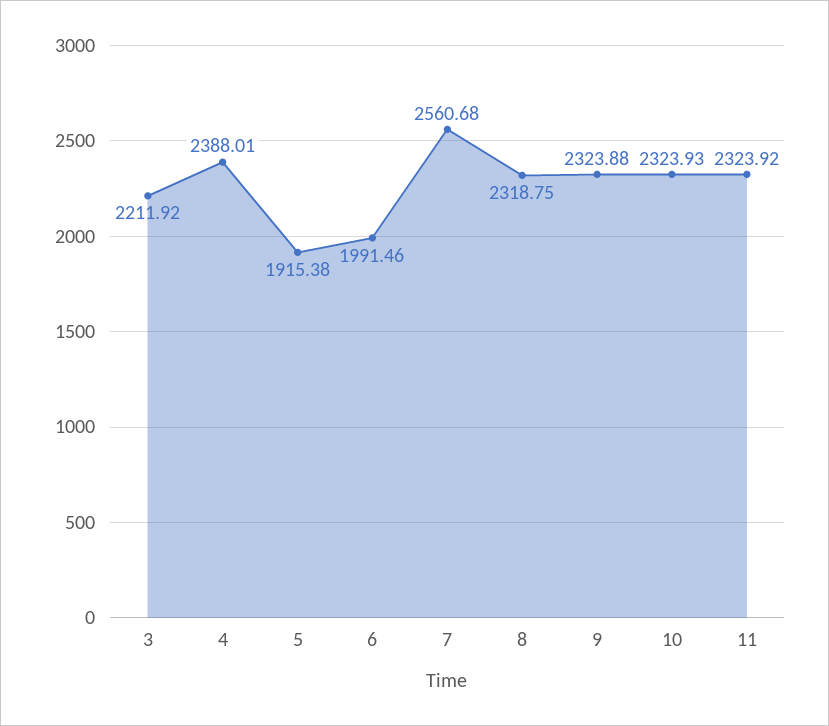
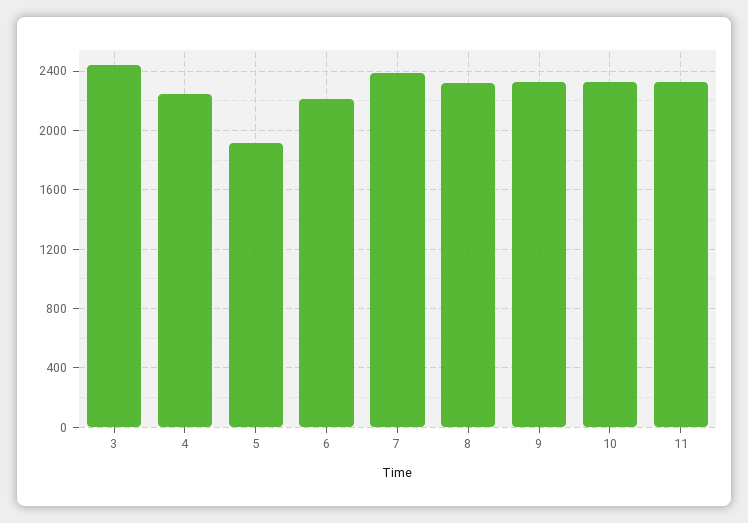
3: 2211.92 -> 2450
4: 2388.01 -> 2250
6: 1991.46 -> 2200
7: 2560.68 -> 2400

